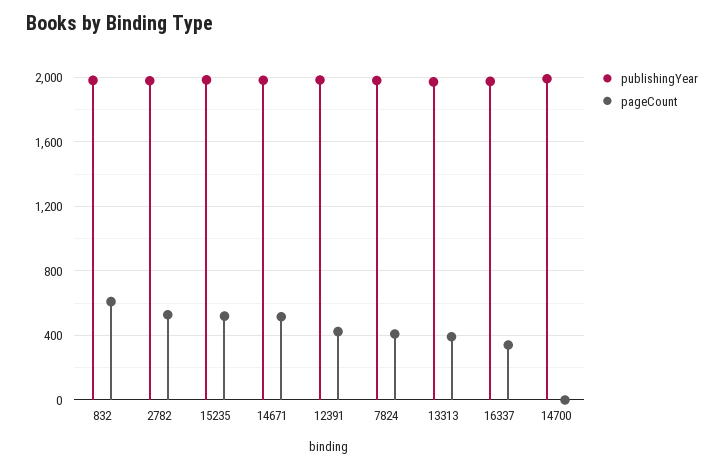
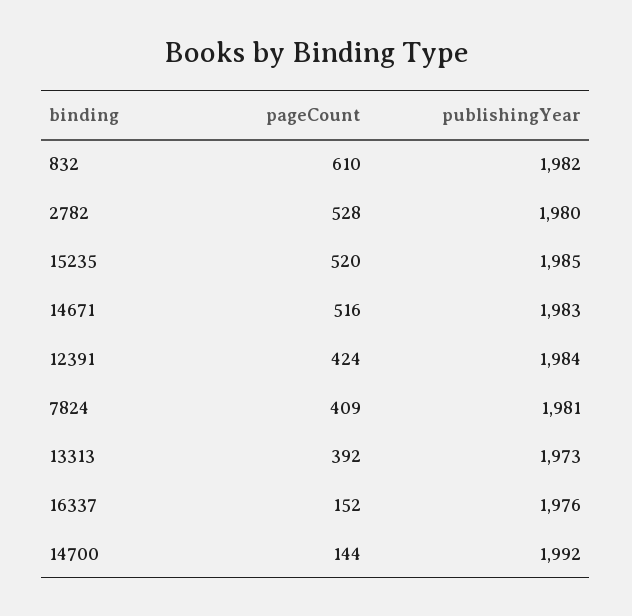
pageCount, 16337: 350 -> 152
pageCount, 14700: 0 -> 144

